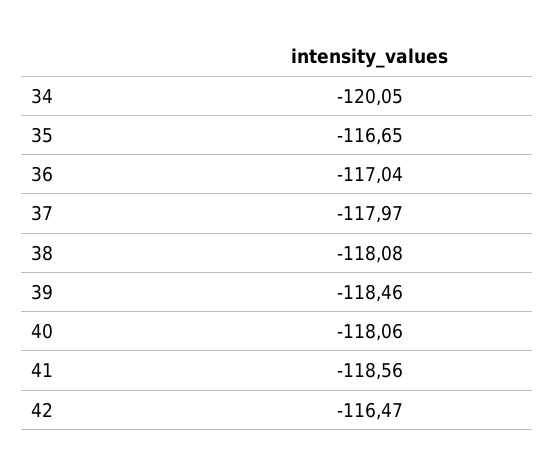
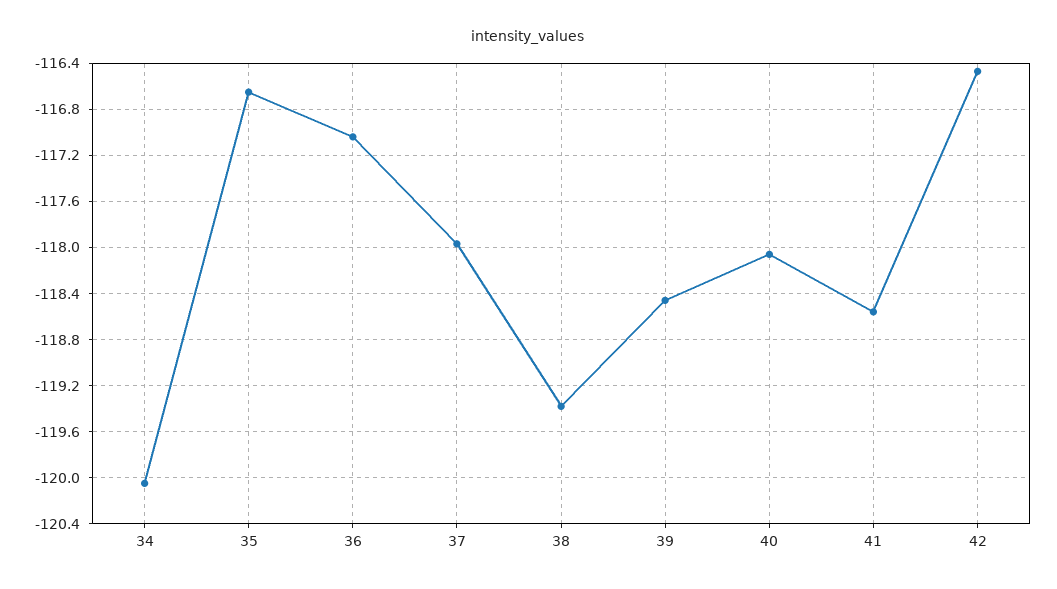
38: -118.08 -> -119.4

